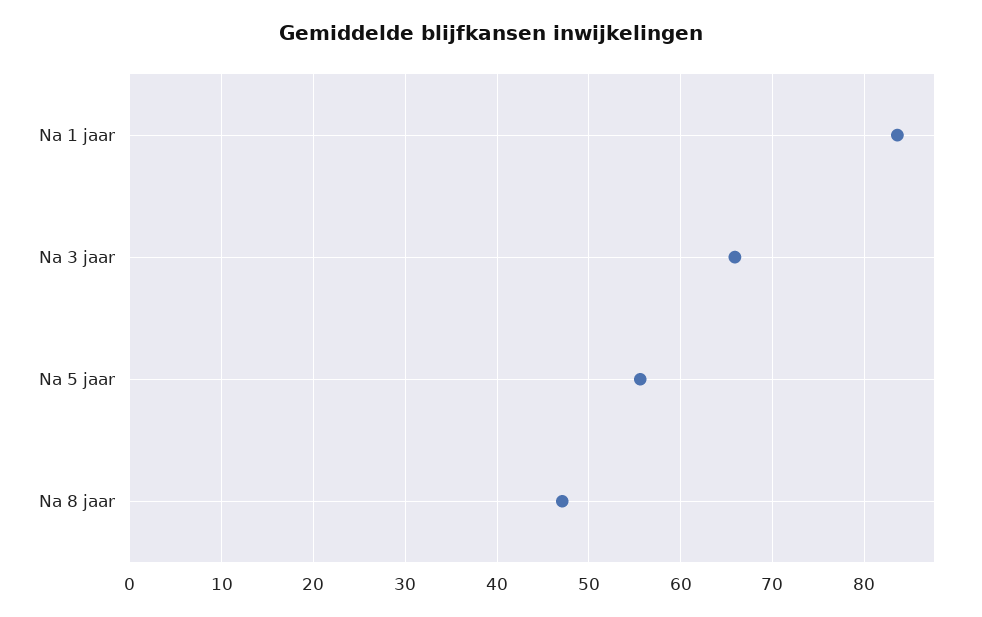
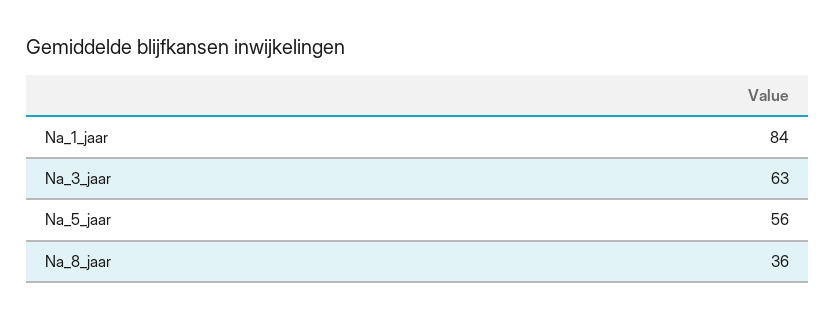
Na 3 jaar: 66 -> 63
Na 8 jaar: 47 -> 36

